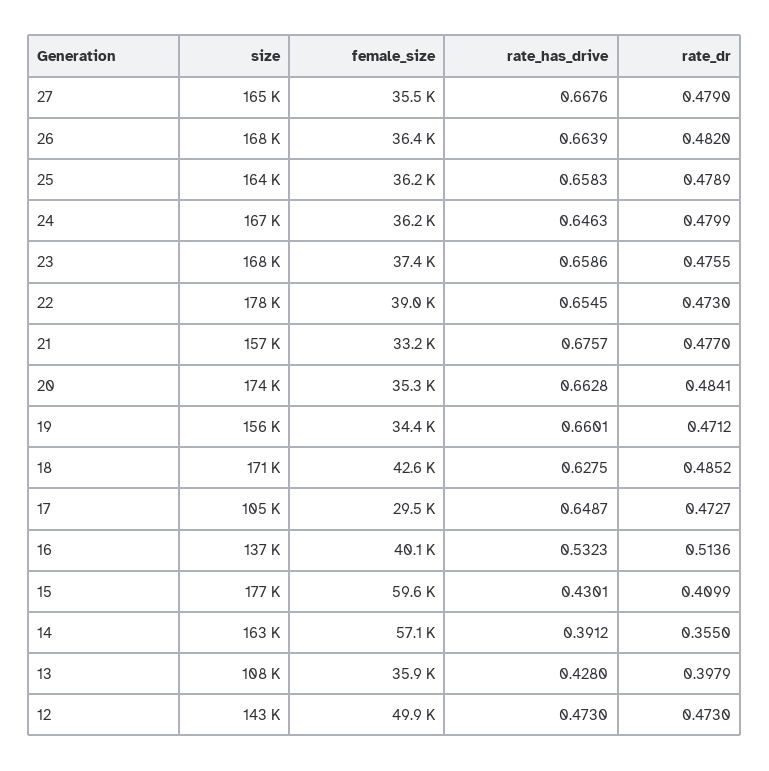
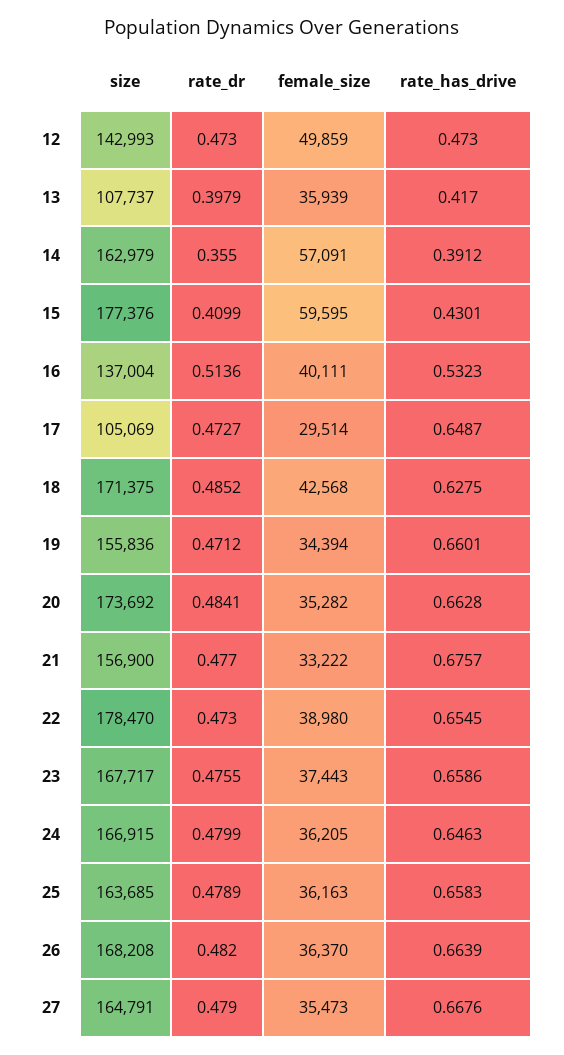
rate_has_drive, 13: 0.428 -> 0.417

